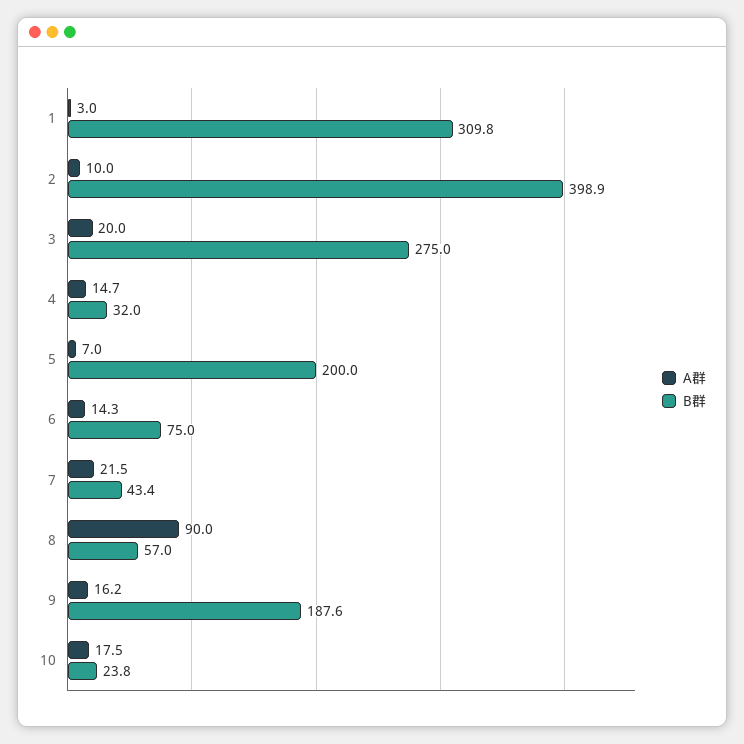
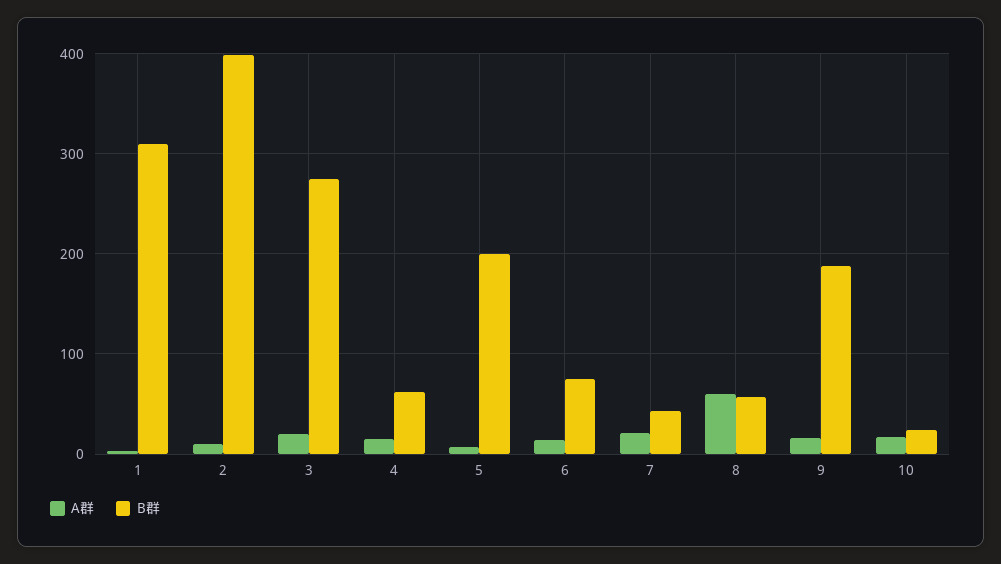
B群, 4: 32 -> 60
A群, 8: 90 -> 60

